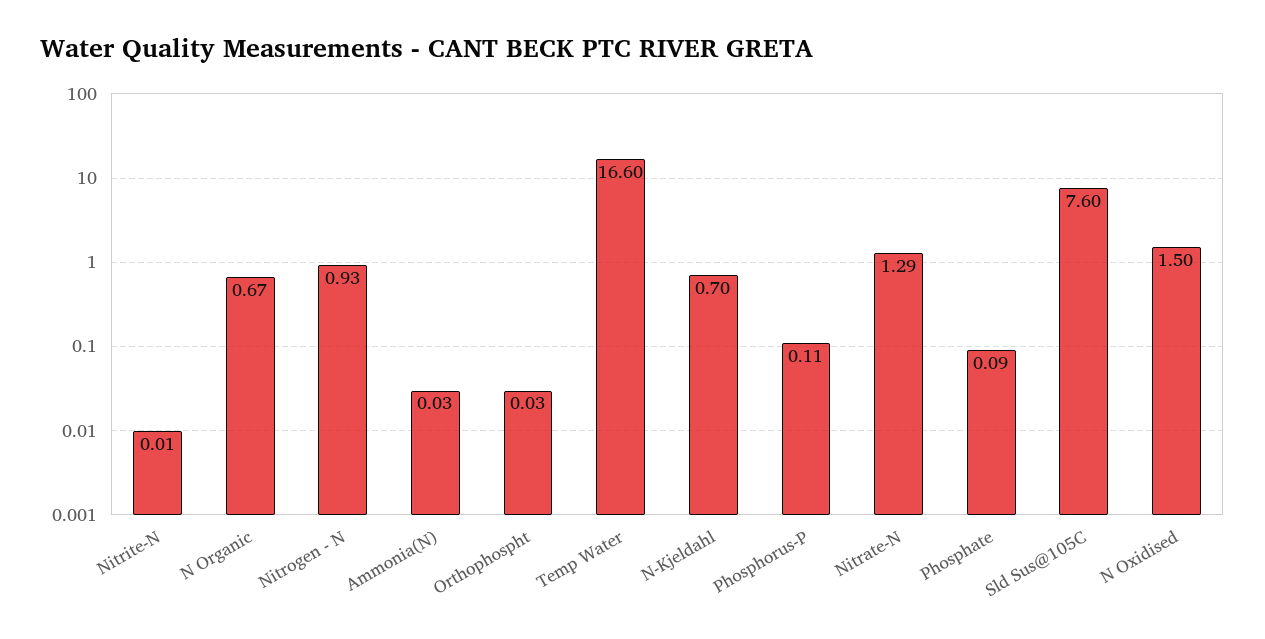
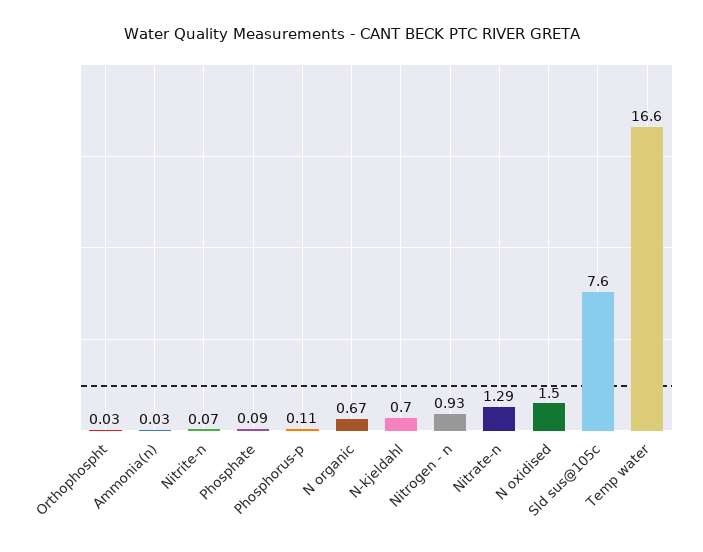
Nitrite-N: 0.01 -> 0.07

